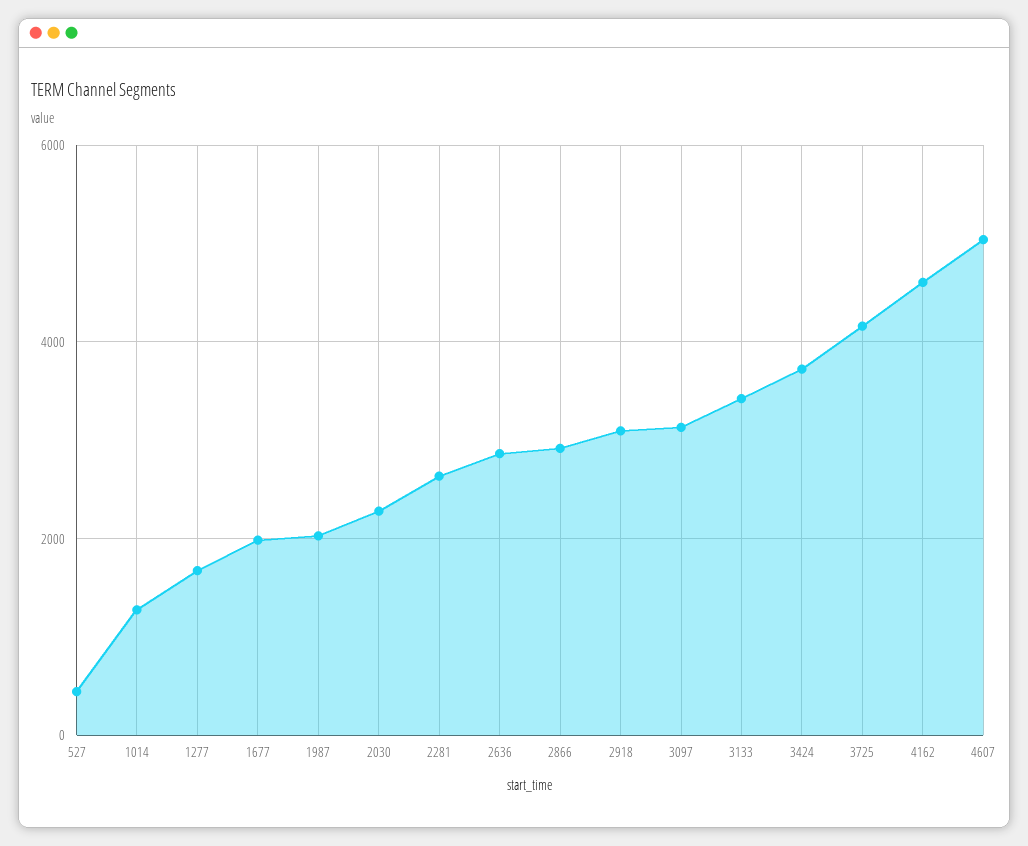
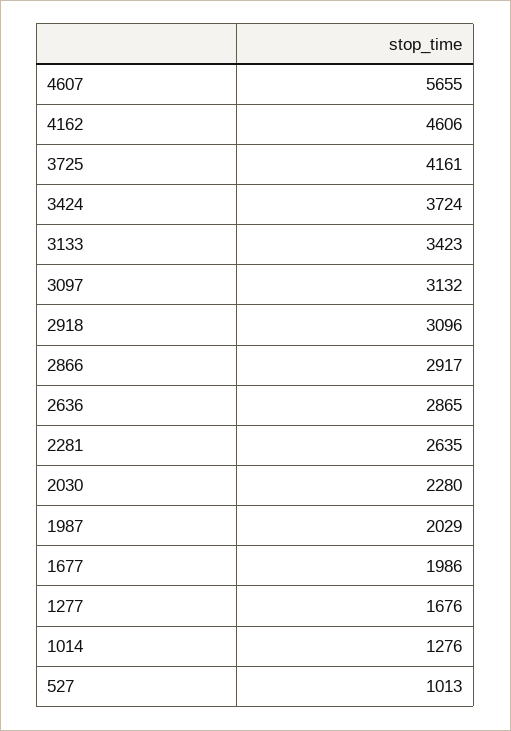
527: 400 -> 1013
4607: 5000 -> 5655

